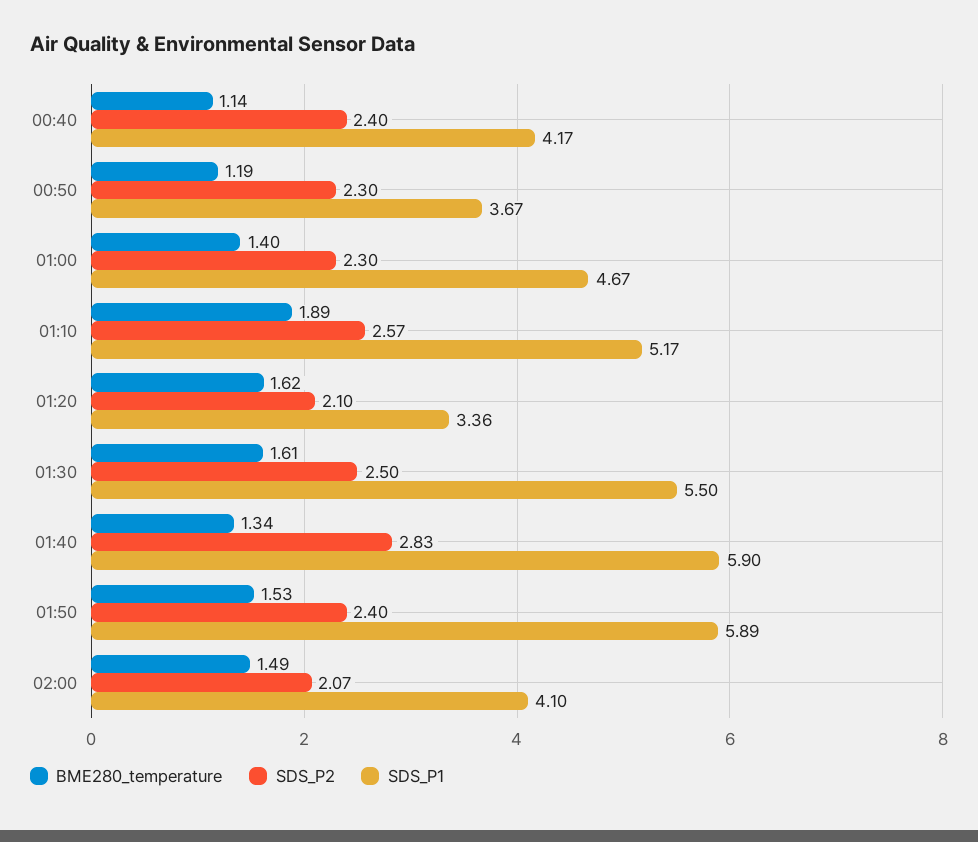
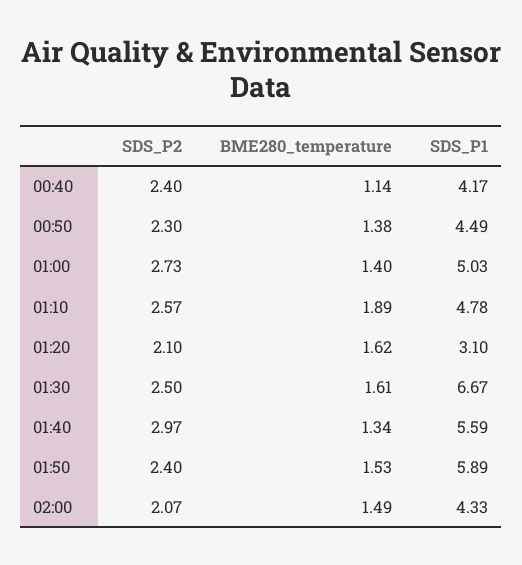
BME280_temperature, 00:50: 1.19 -> 1.38
SDS_P1, 00:50: 3.67 -> 4.49
SDS_P2, 01:00: 2.3 -> 2.73
SDS_P1, 01:00: 4.67 -> 5.03
SDS_P1, 01:10: 5.17 -> 4.78
SDS_P1, 01:20: 3.36 -> 3.1
SDS_P1, 01:30: 5.5 -> 6.67
SDS_P2, 01:40: 2.83 -> 2.97
SDS_P1, 01:40: 5.9 -> 5.59
SDS_P1, 02:00: 4.1 -> 4.33

